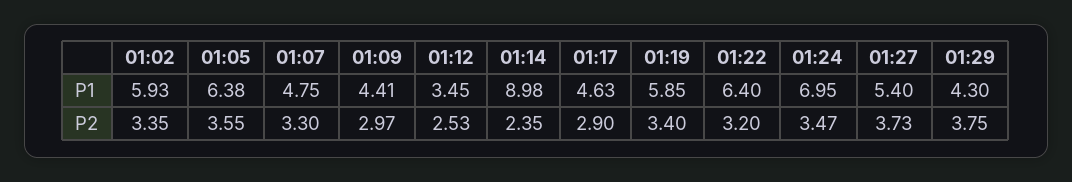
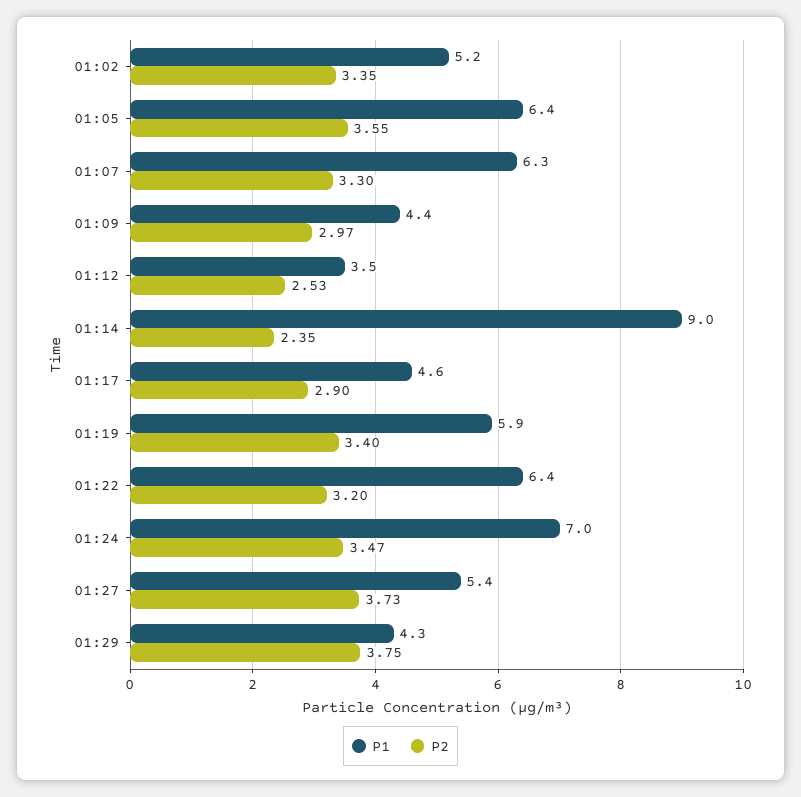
P1, 01:02: 5.93 -> 5.2
P1, 01:07: 4.75 -> 6.3

